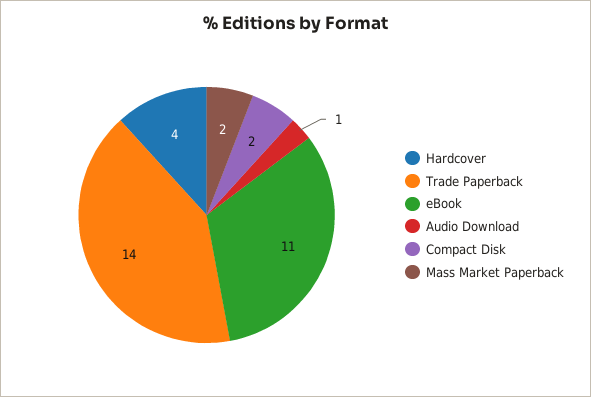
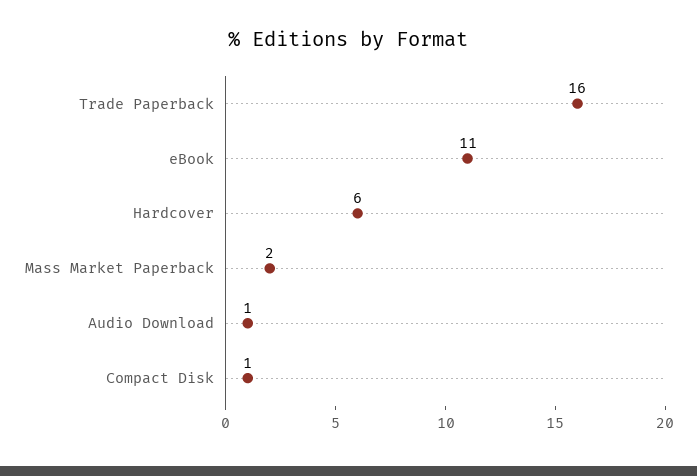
Hardcover: 4 -> 6
Trade Paperback: 14 -> 16
Compact Disk: 2 -> 1

